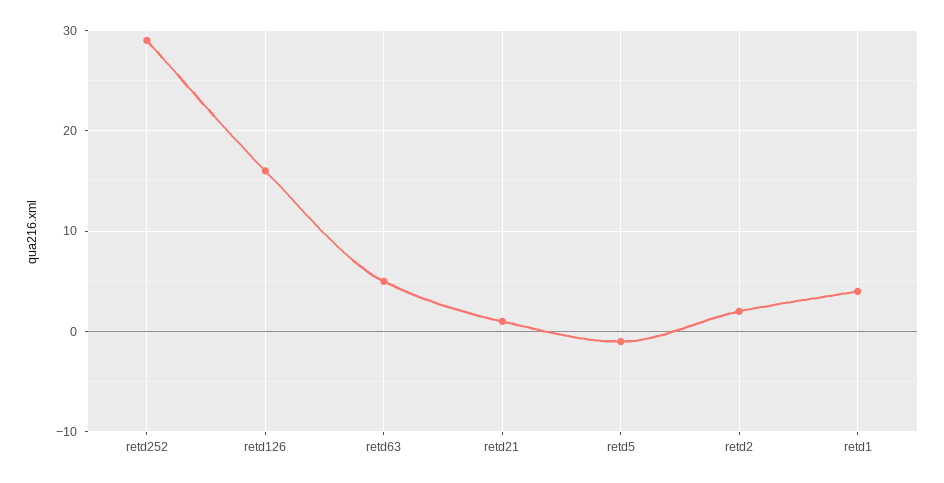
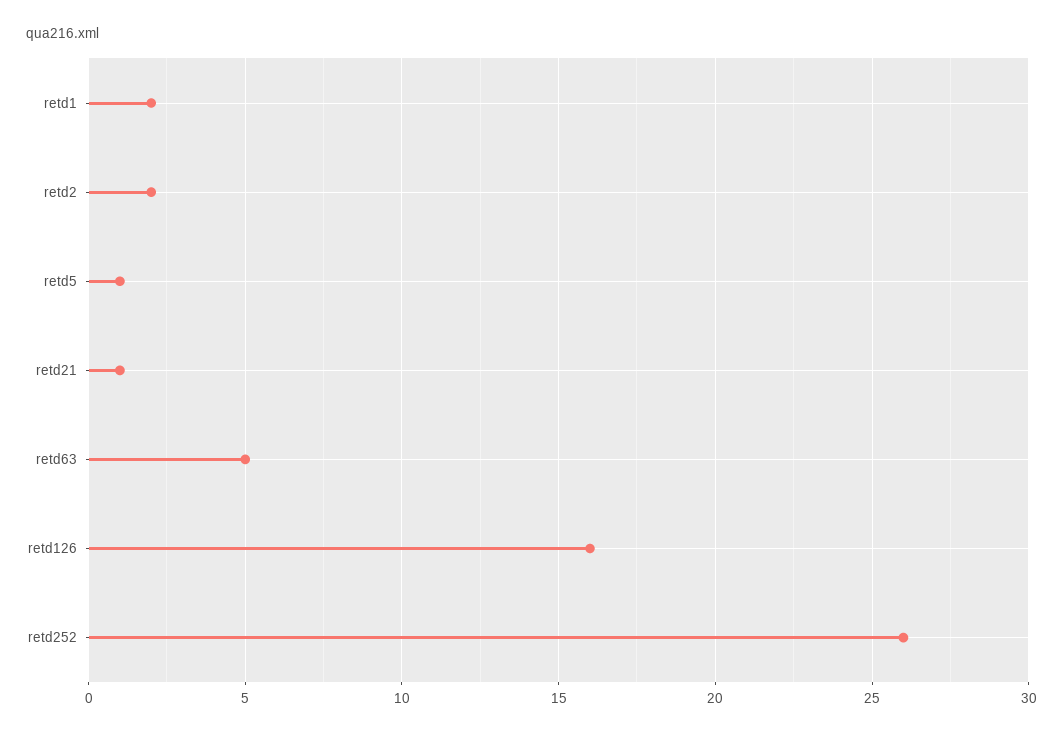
retd252: 29 -> 26
retd5: -1 -> 1
retd1: 4 -> 2

